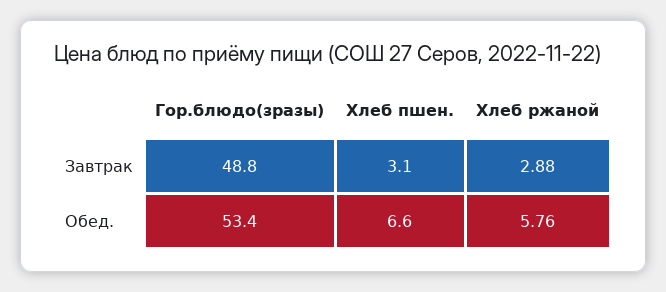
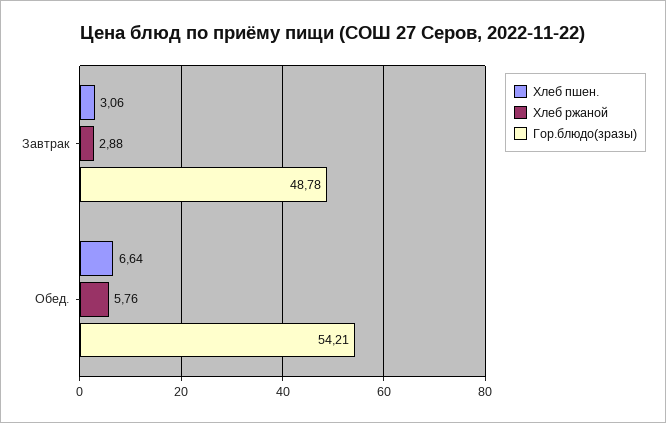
Гор.блюдо(зразы), Обед.: 53.4 -> 54.21

